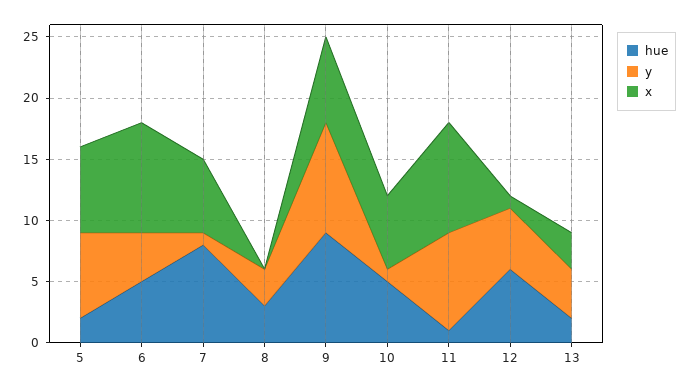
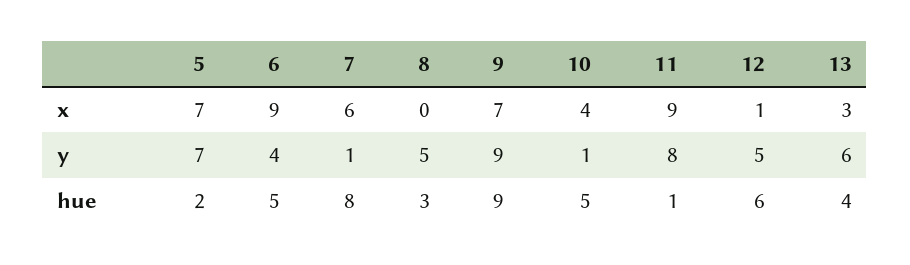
y, 8: 3 -> 5
x, 10: 6 -> 4
hue, 13: 2 -> 4
y, 13: 4 -> 6

